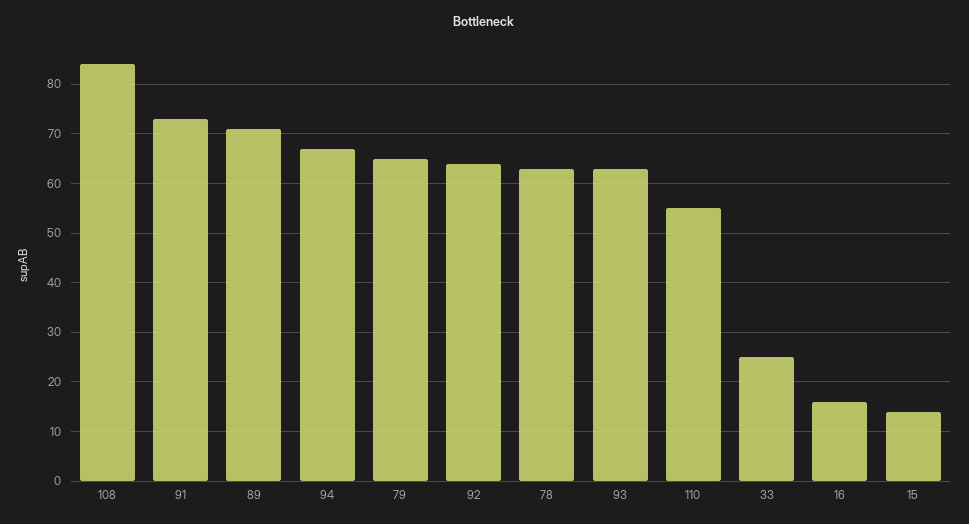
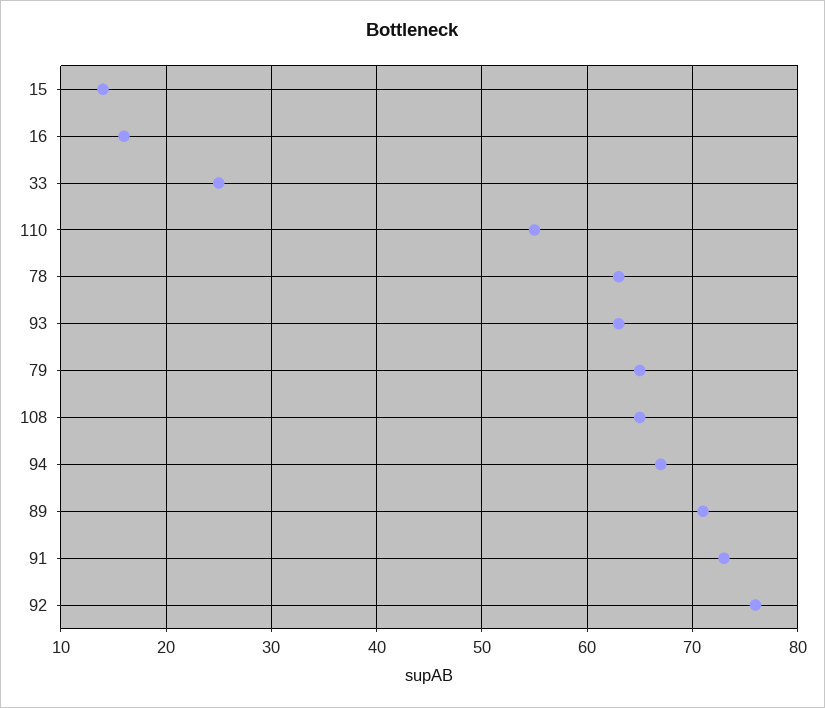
108: 85 -> 65
92: 65 -> 76

